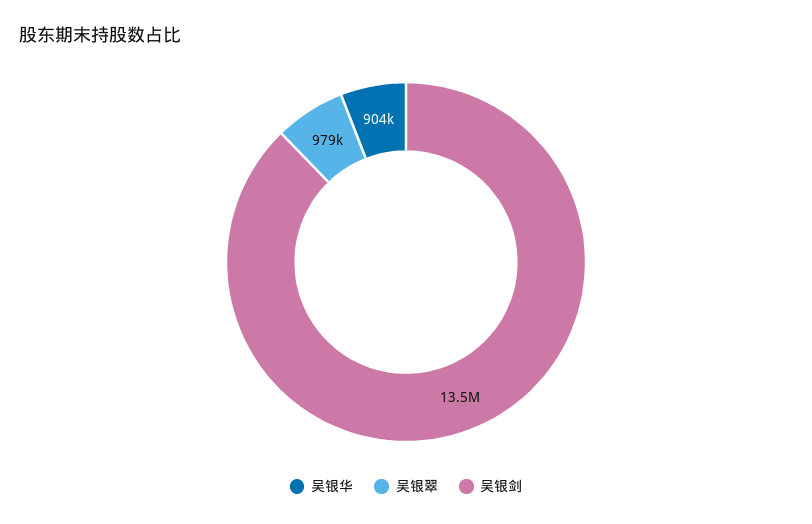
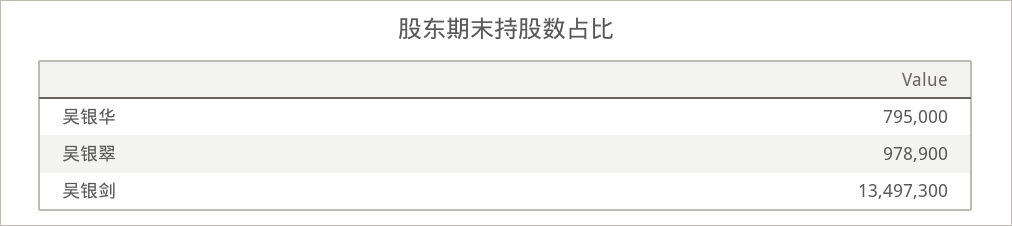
吴银华: 904000 -> 795000

